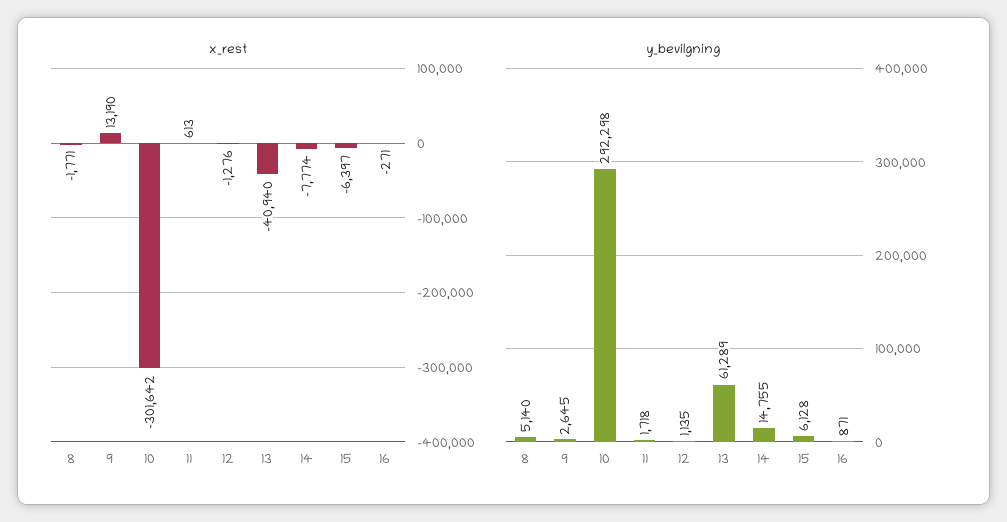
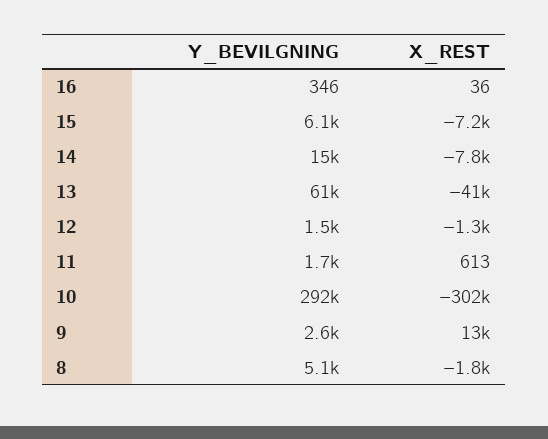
x_rest, 15: -6397 -> -7200
x_rest, 16: -271 -> 36
y_bevilgning, 12: 1135 -> 1500
y_bevilgning, 16: 871 -> 346

